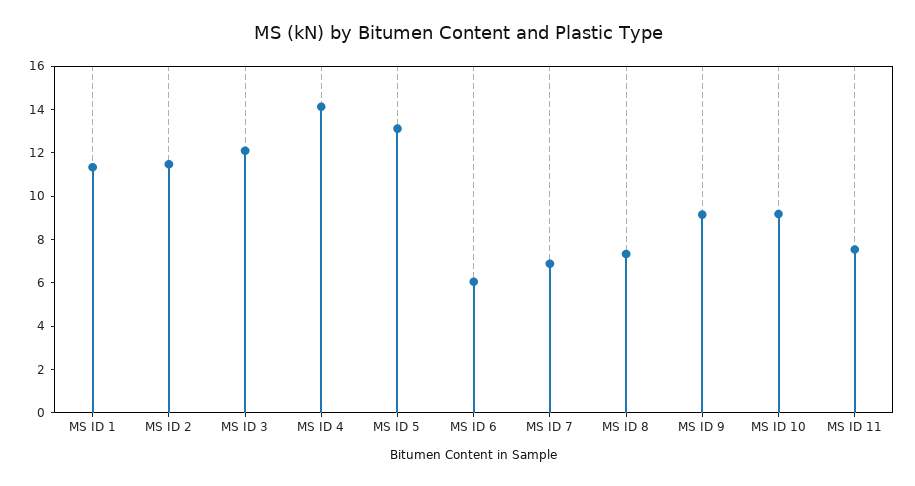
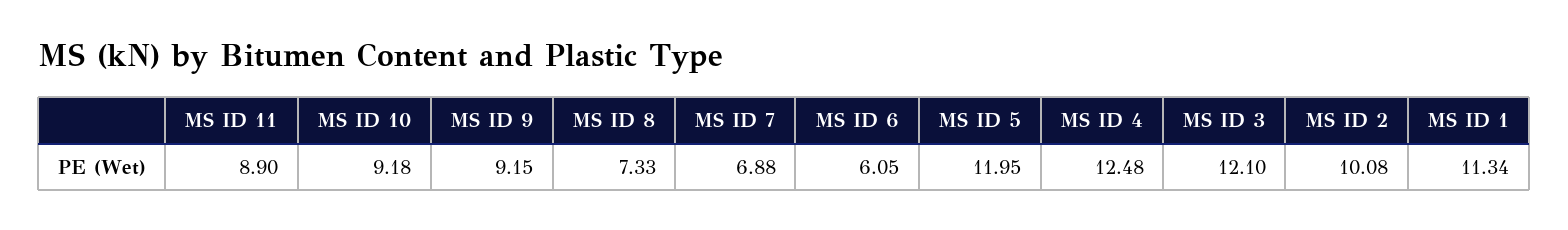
MS ID 2: 11.5 -> 10.08
MS ID 4: 14 -> 12.48
MS ID 5: 13 -> 11.95
MS ID 11: 7.5 -> 8.9

